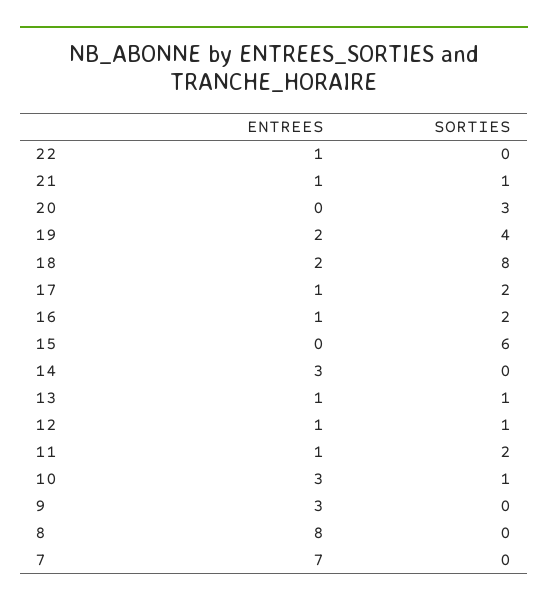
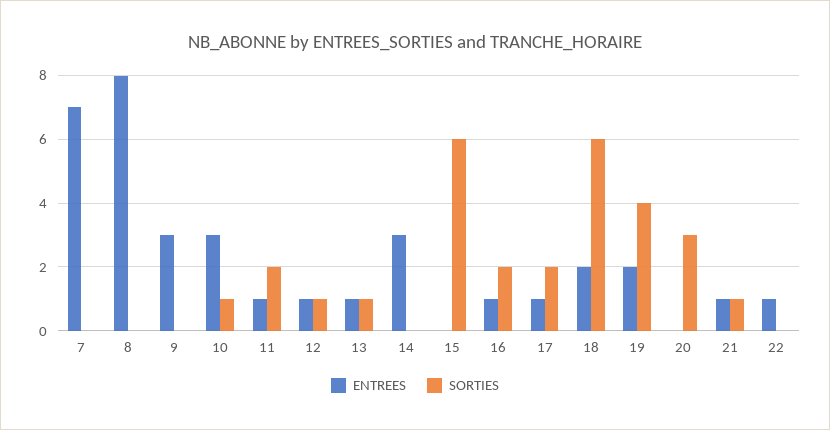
SORTIES, 18: 8 -> 6

